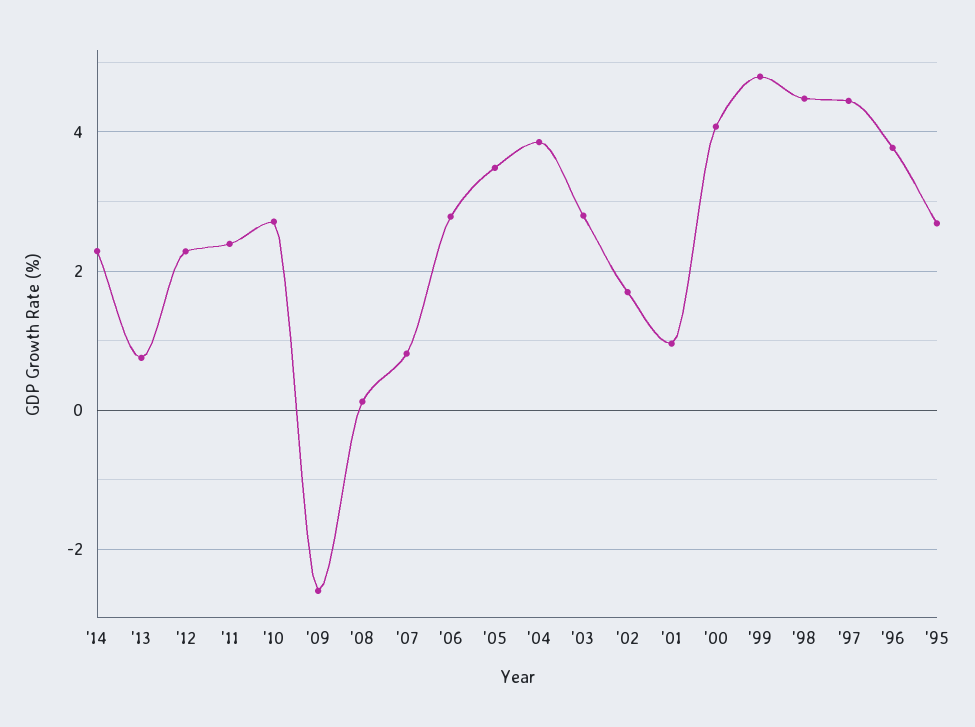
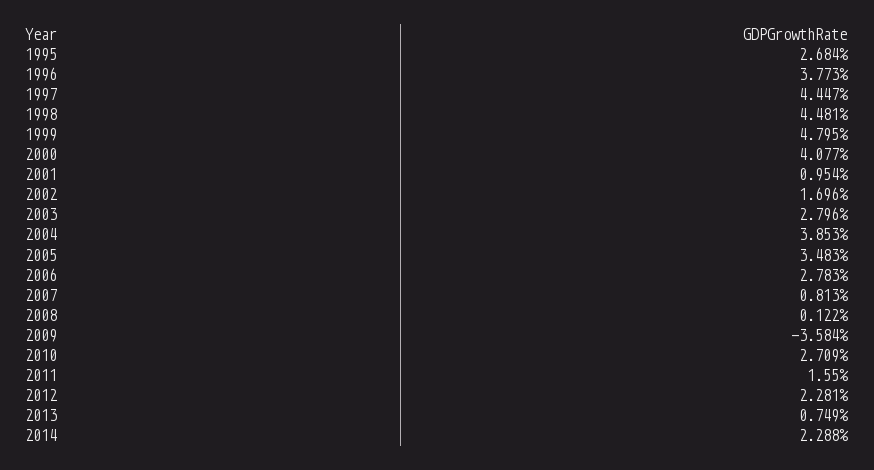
'11: 2.4 -> 1.55
'09: -2.6 -> -3.584

